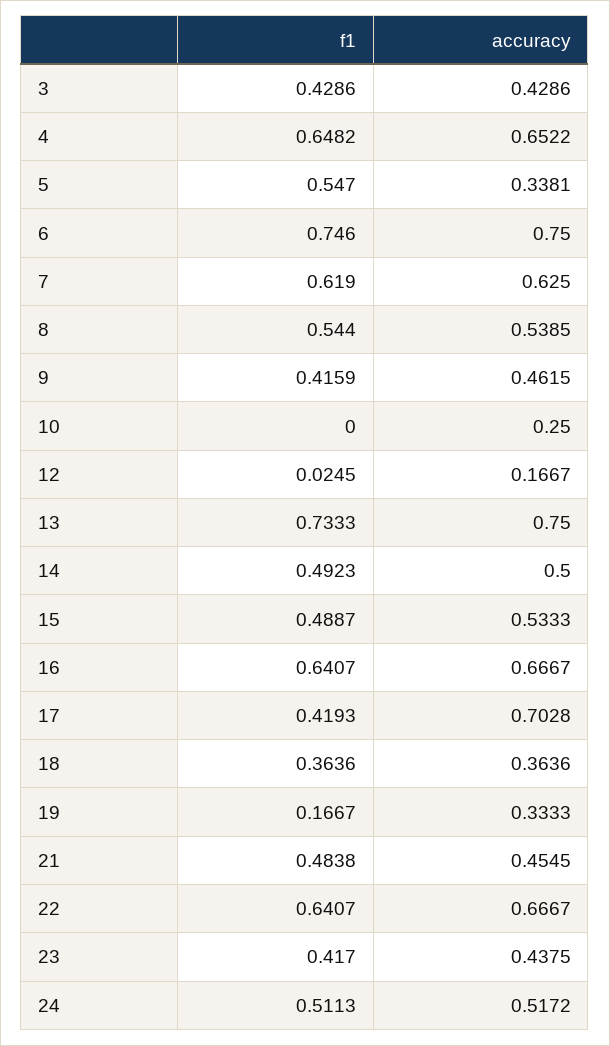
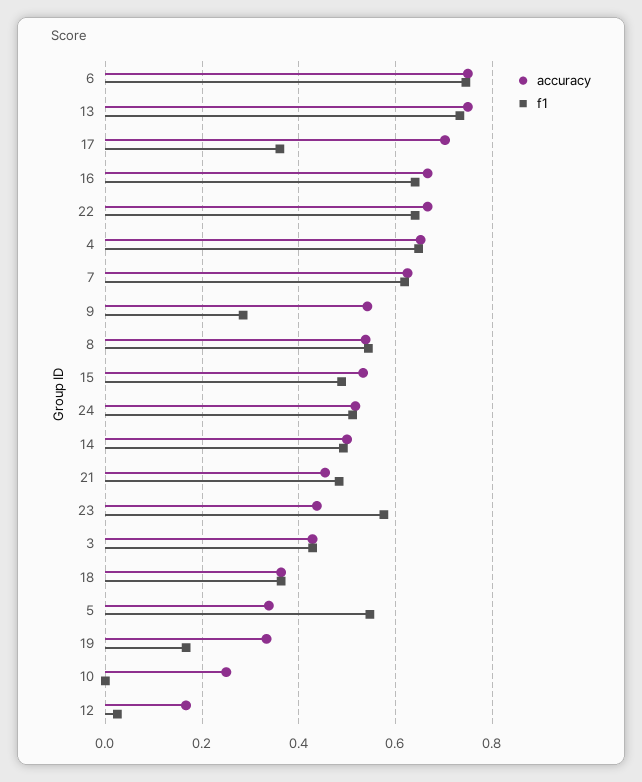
f1, 9: 0.4159 -> 0.28
accuracy, 9: 0.4615 -> 0.54
f1, 17: 0.4193 -> 0.36
f1, 23: 0.417 -> 0.58

